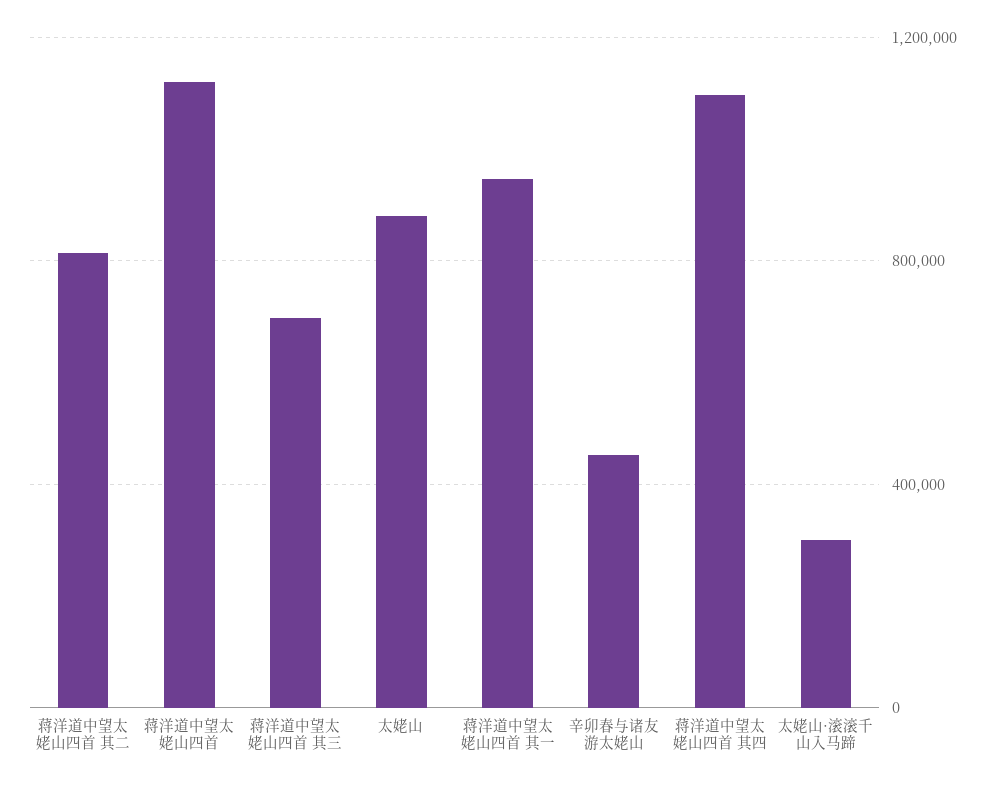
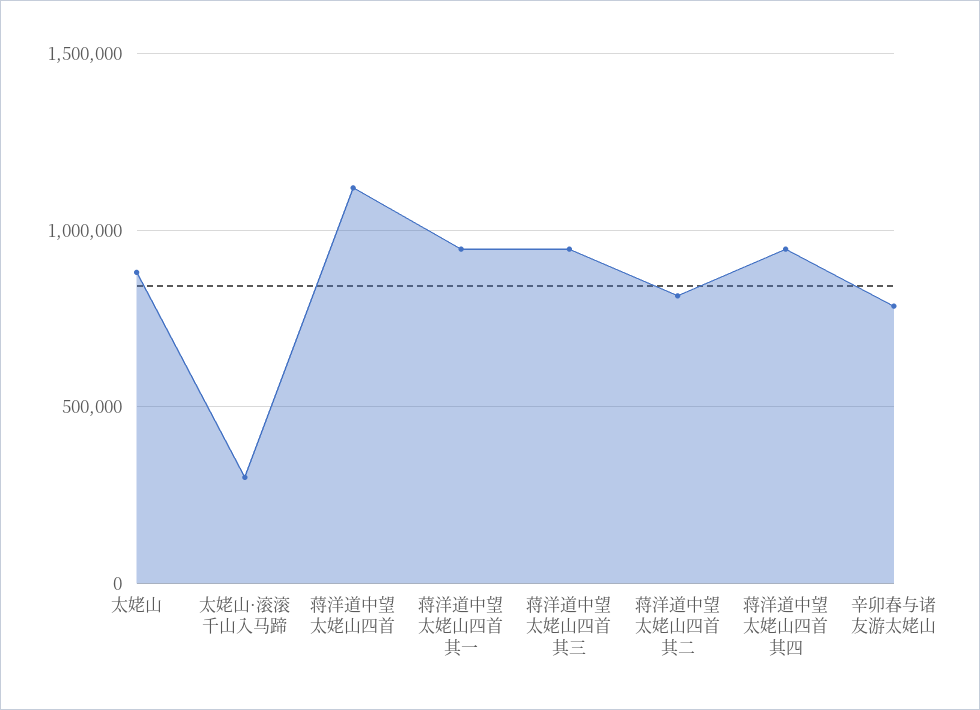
蒋洋道中望太姥山四首 其三: 700000 -> 950000
辛卯春与诸友游太姥山: 450000 -> 800000
蒋洋道中望太姥山四首 其四: 1100000 -> 950000

